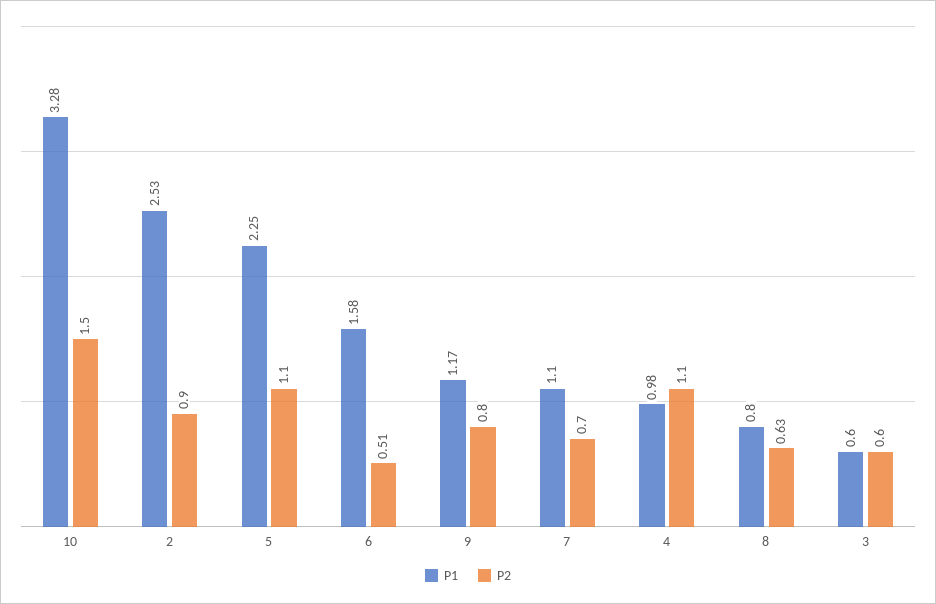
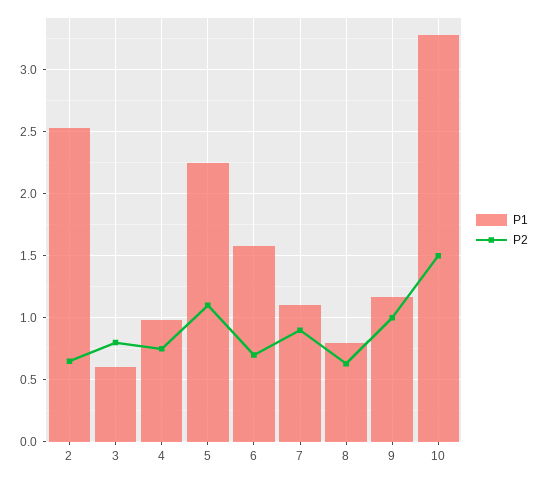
P2, 2: 0.9 -> 0.65
P2, 6: 0.51 -> 0.7
P2, 9: 0.8 -> 1
P2, 7: 0.7 -> 0.9
P2, 4: 1.1 -> 0.75
P2, 3: 0.6 -> 0.8

